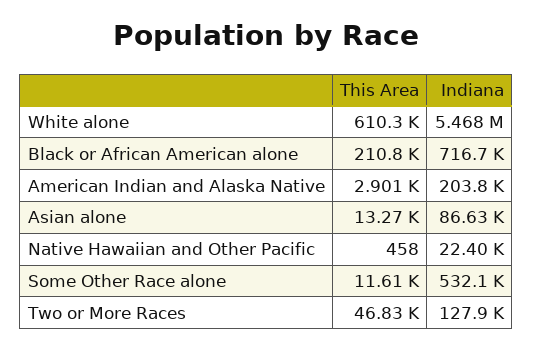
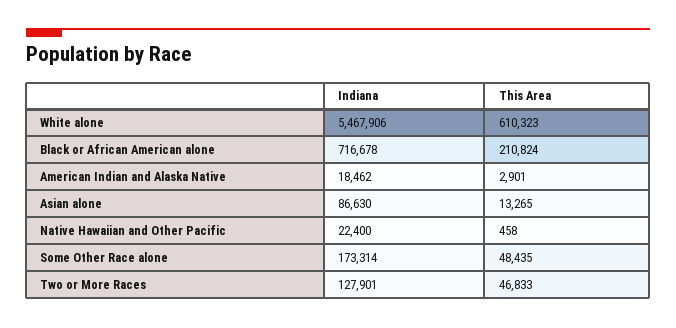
Indiana, American Indian and Alaska Native: 203800 -> 18462
This Area, Some Other Race alone: 11610 -> 48435
Indiana, Some Other Race alone: 532100 -> 173314

